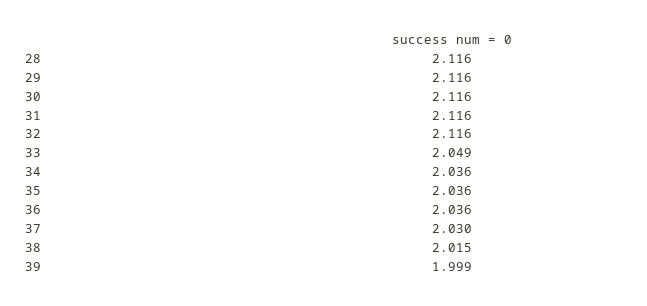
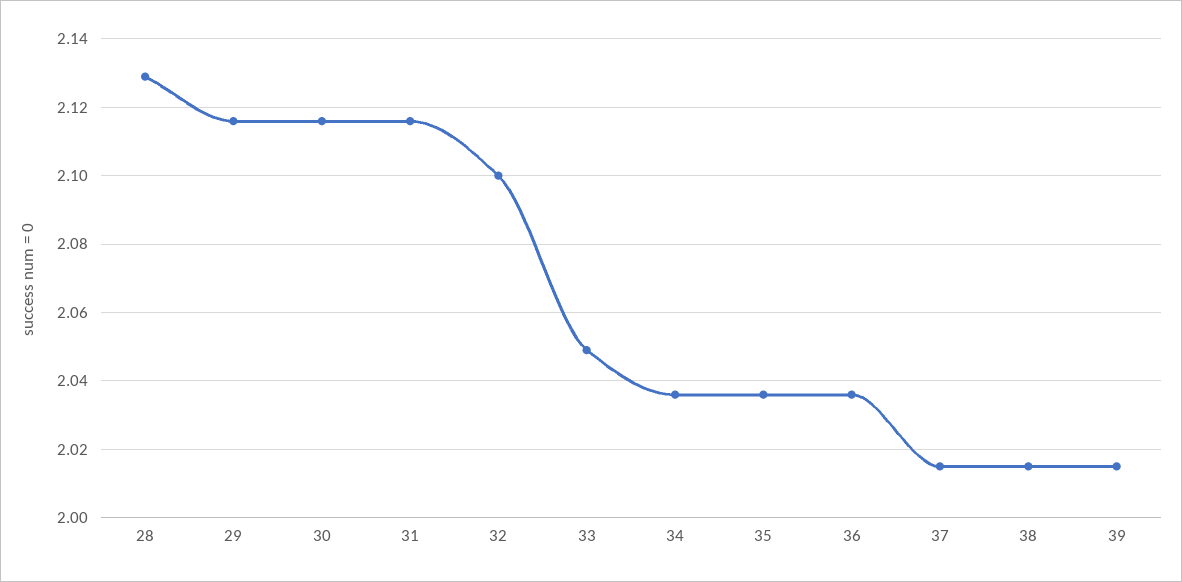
28: 2.116 -> 2.13
32: 2.116 -> 2.1
37: 2.03 -> 2.015
39: 1.999 -> 2.015

